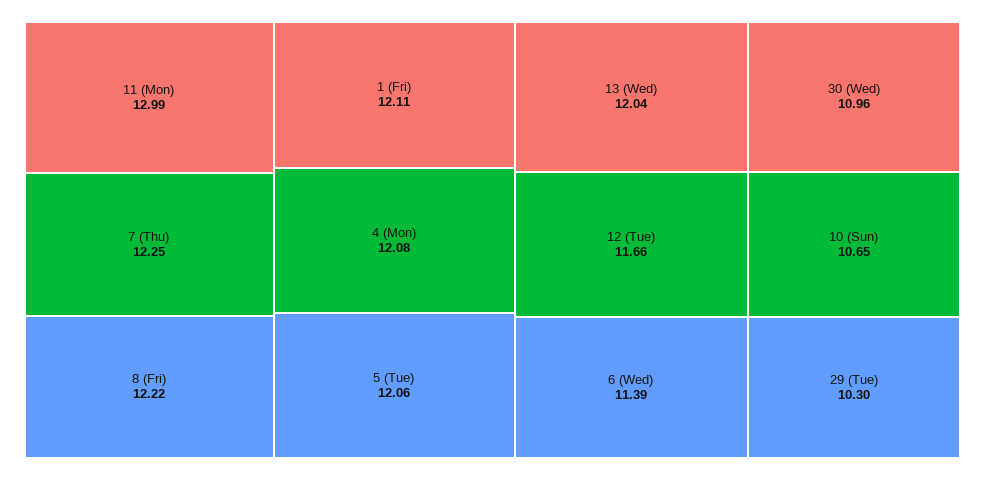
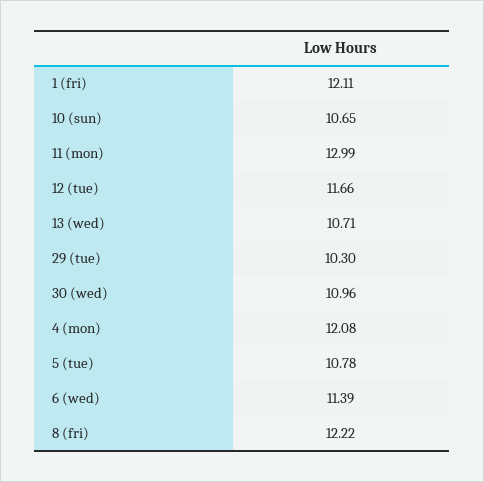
7 (Thu): 12.25 -> none
5 (Tue): 12.06 -> 10.78
13 (Wed): 12.04 -> 10.71

